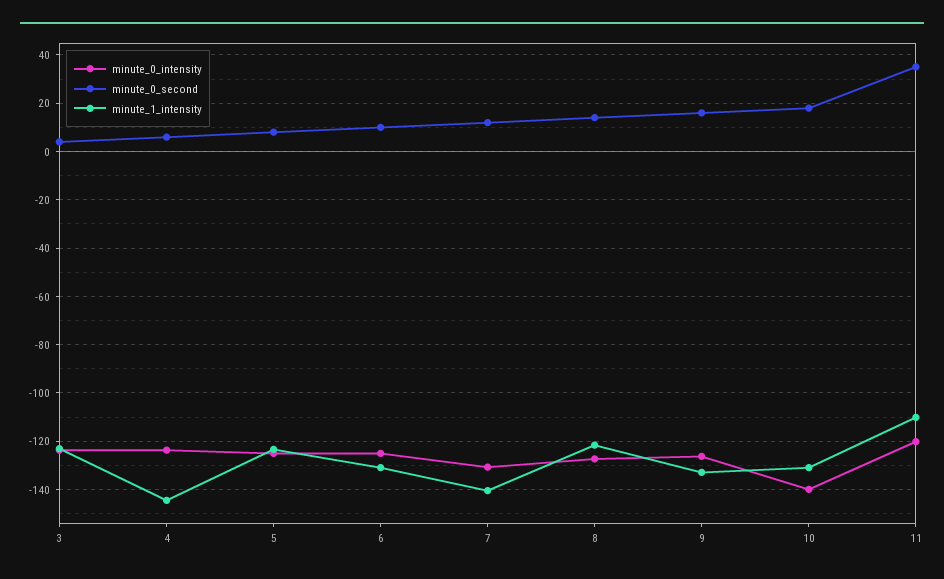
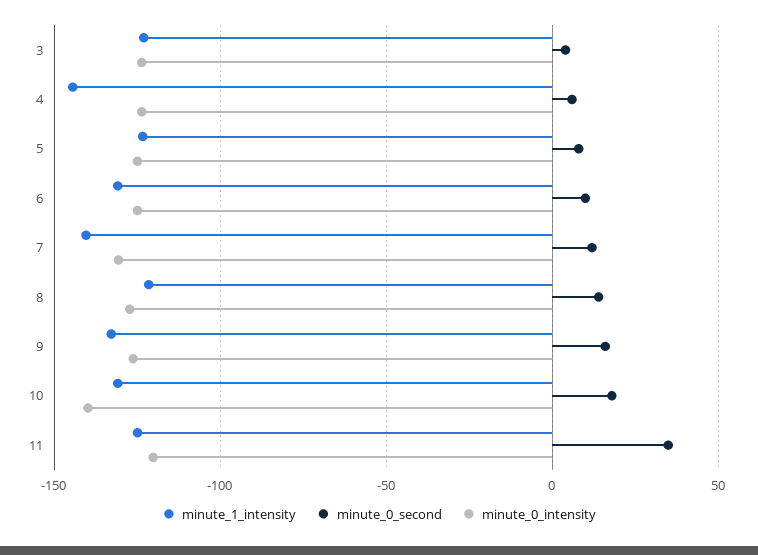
minute_1_intensity, 11: -110 -> -125

